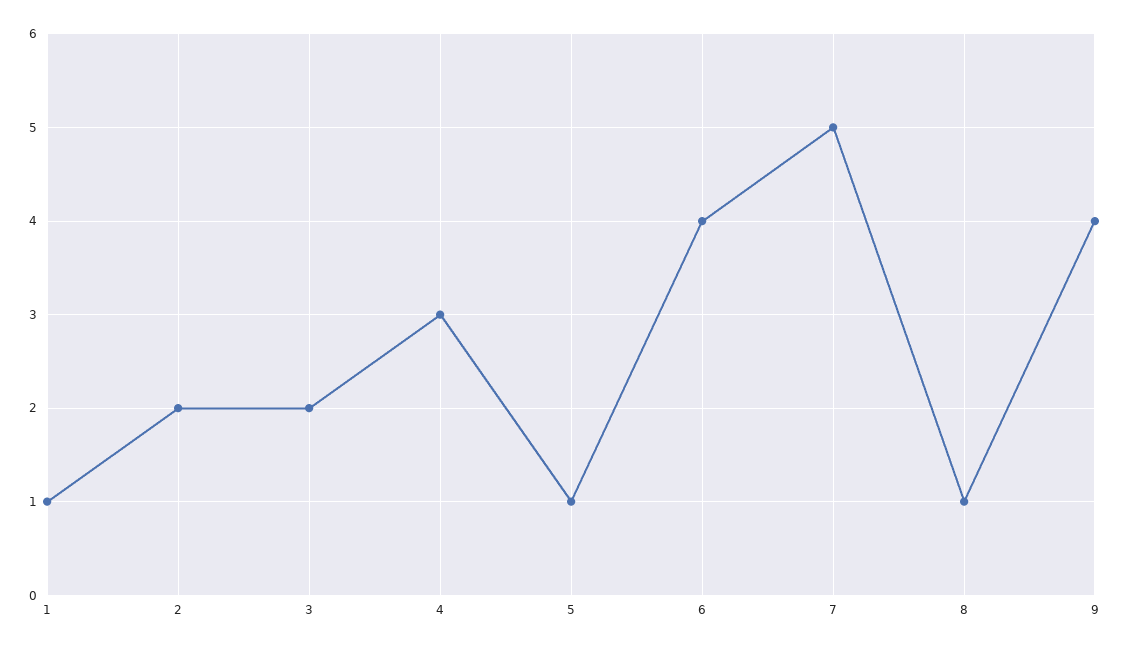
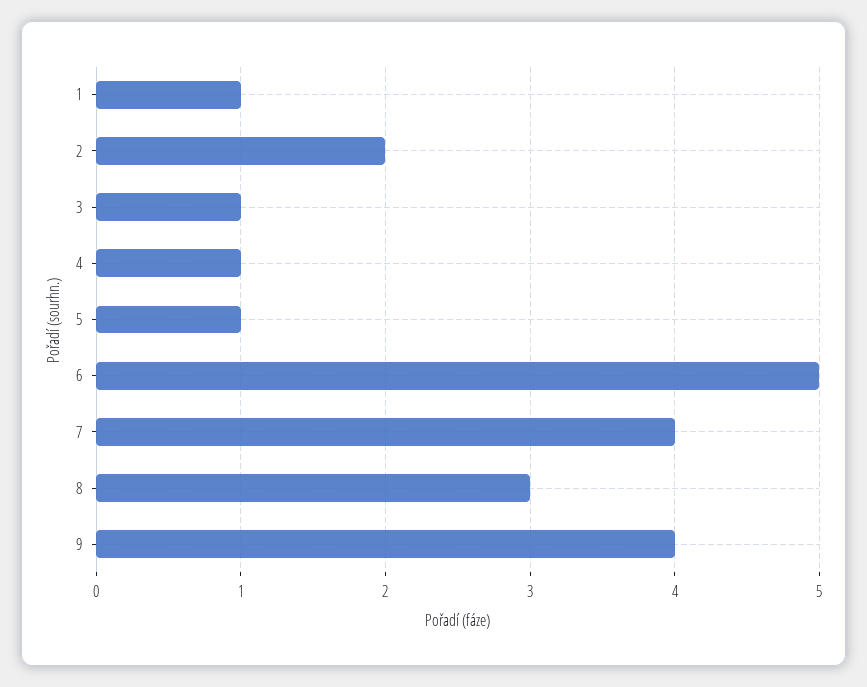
3: 2 -> 1
4: 3 -> 1
6: 4 -> 5
7: 5 -> 4
8: 1 -> 3

